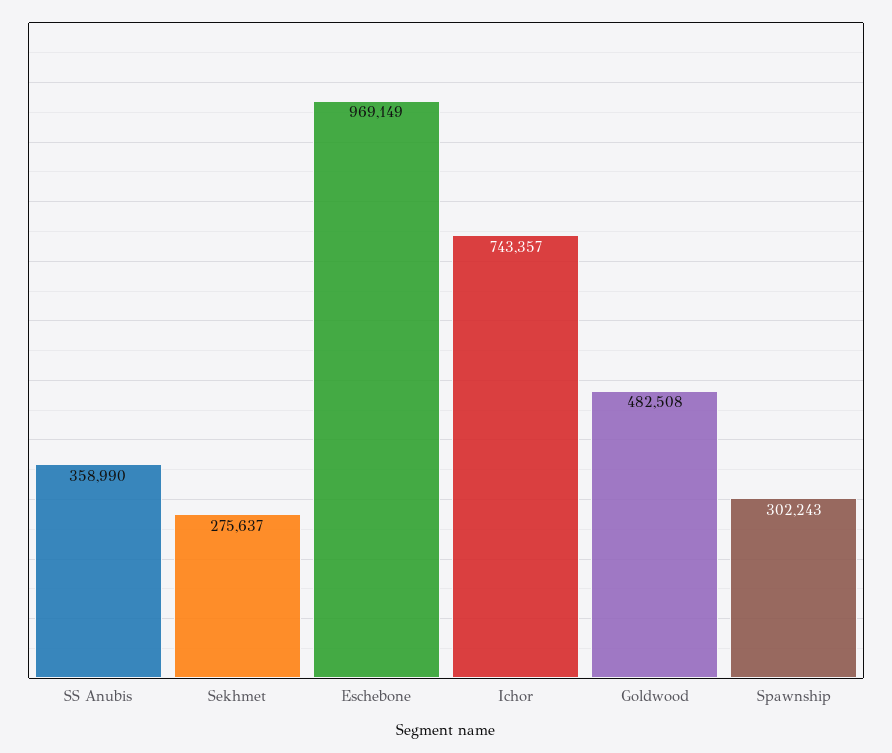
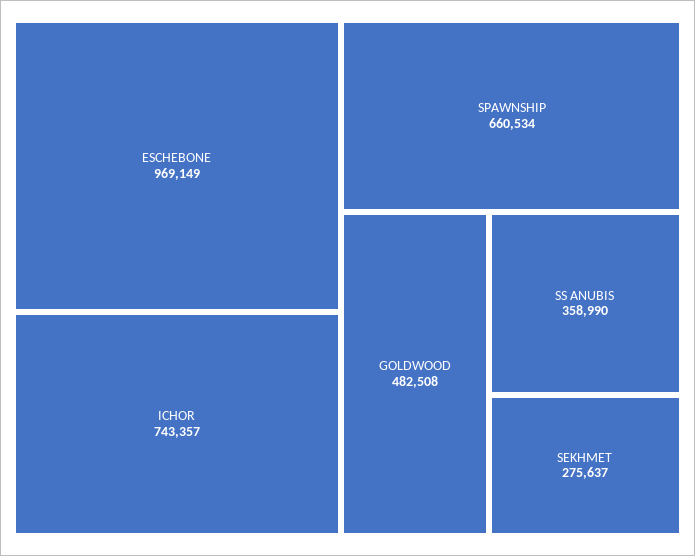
Spawnship: 302243 -> 660534

